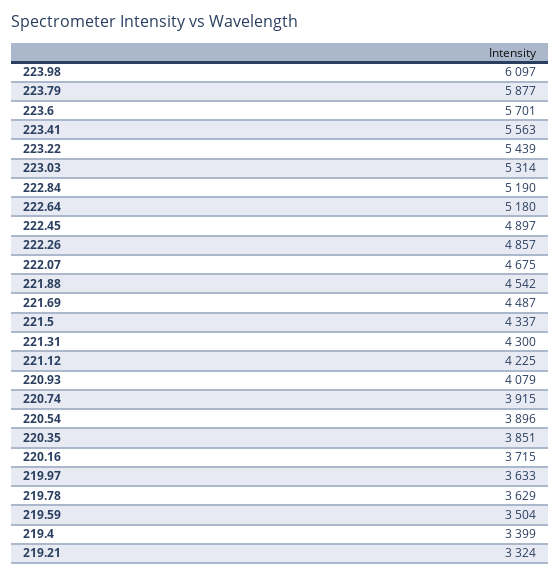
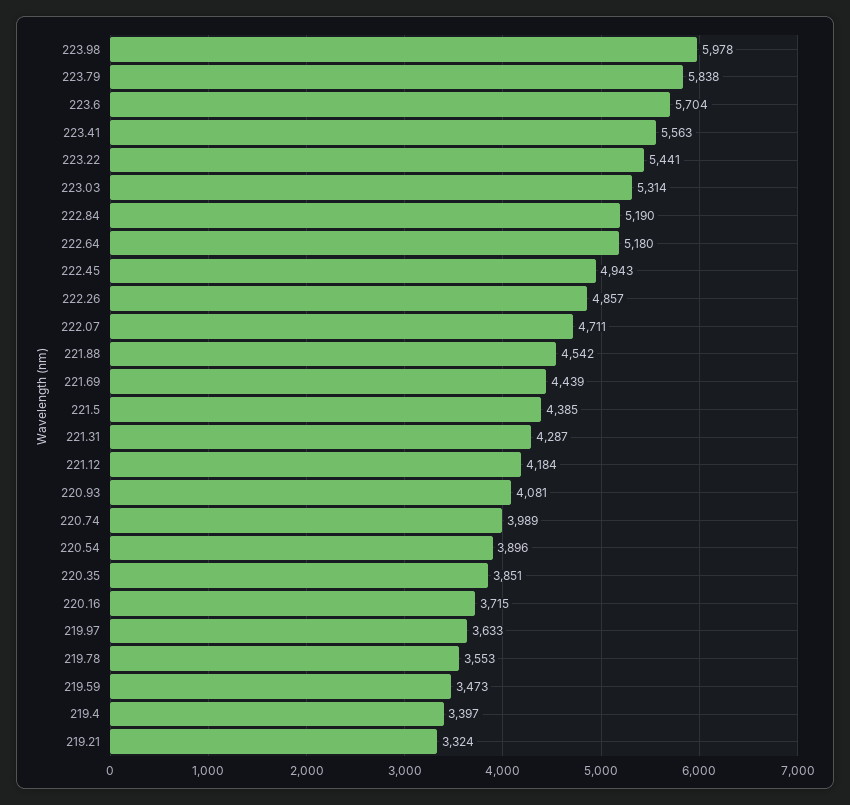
223.98: 6097 -> 5978
223.79: 5877 -> 5838
223.6: 5701 -> 5704
223.22: 5439 -> 5441
222.45: 4897 -> 4943
222.07: 4675 -> 4711
221.69: 4487 -> 4439
221.5: 4337 -> 4385
221.31: 4300 -> 4287
221.12: 4225 -> 4184
220.93: 4079 -> 4081
220.74: 3915 -> 3989
219.78: 3629 -> 3553
219.59: 3504 -> 3473
219.4: 3399 -> 3397

